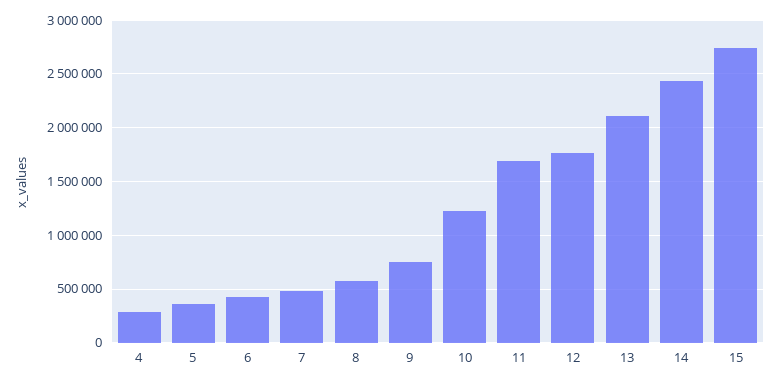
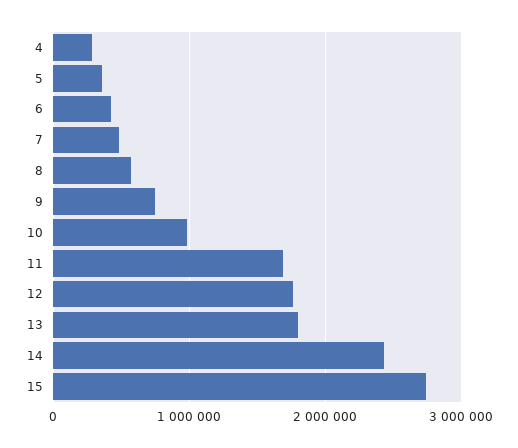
10: 1200000 -> 1000000
13: 2100000 -> 1800000

